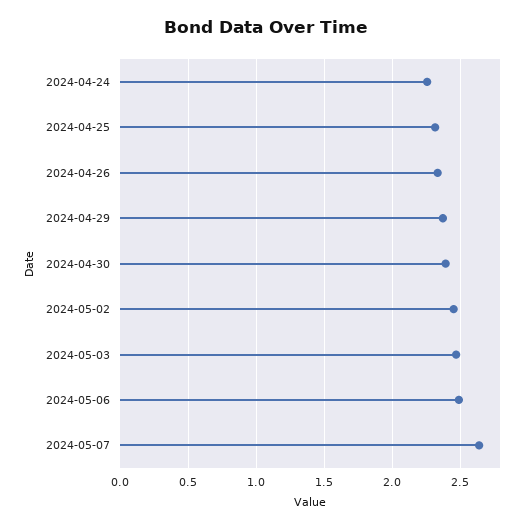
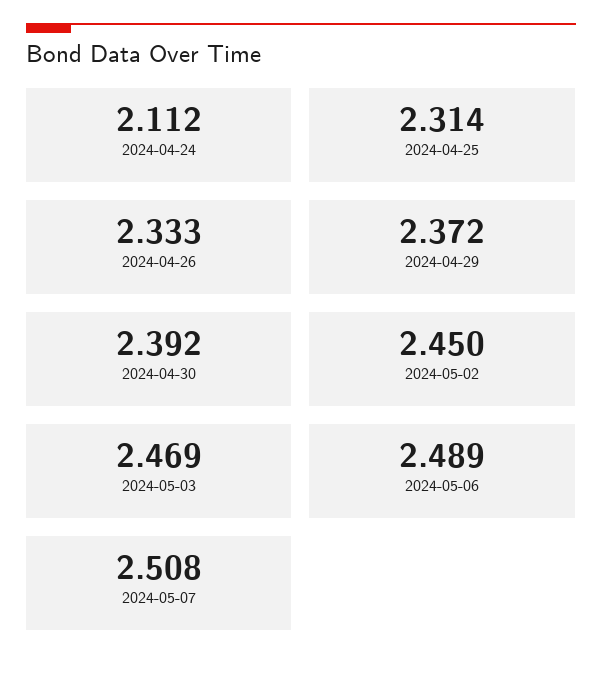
2024-04-24: 2.25 -> 2.112
2024-05-07: 2.65 -> 2.508

